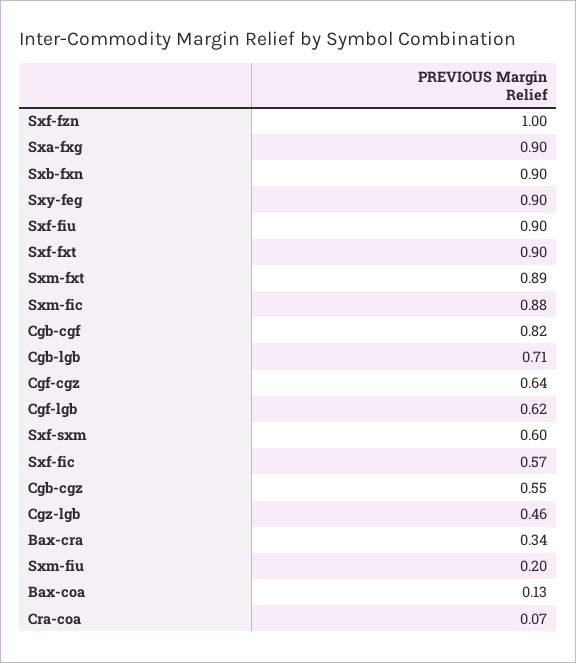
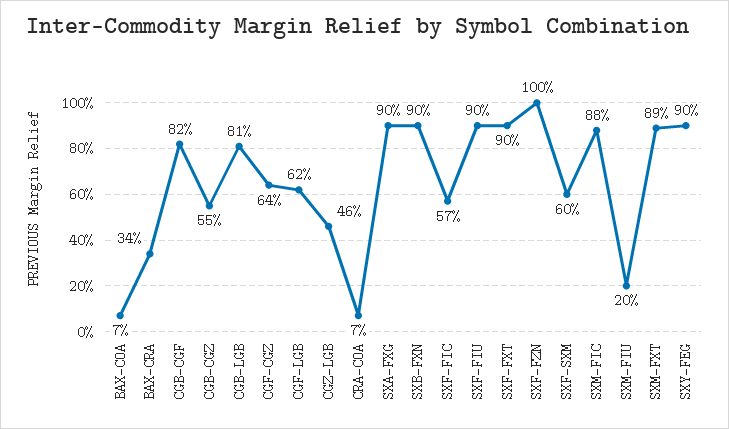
Cgb-lgb: 0.71 -> 0.81
Bax-coa: 0.13 -> 0.07

